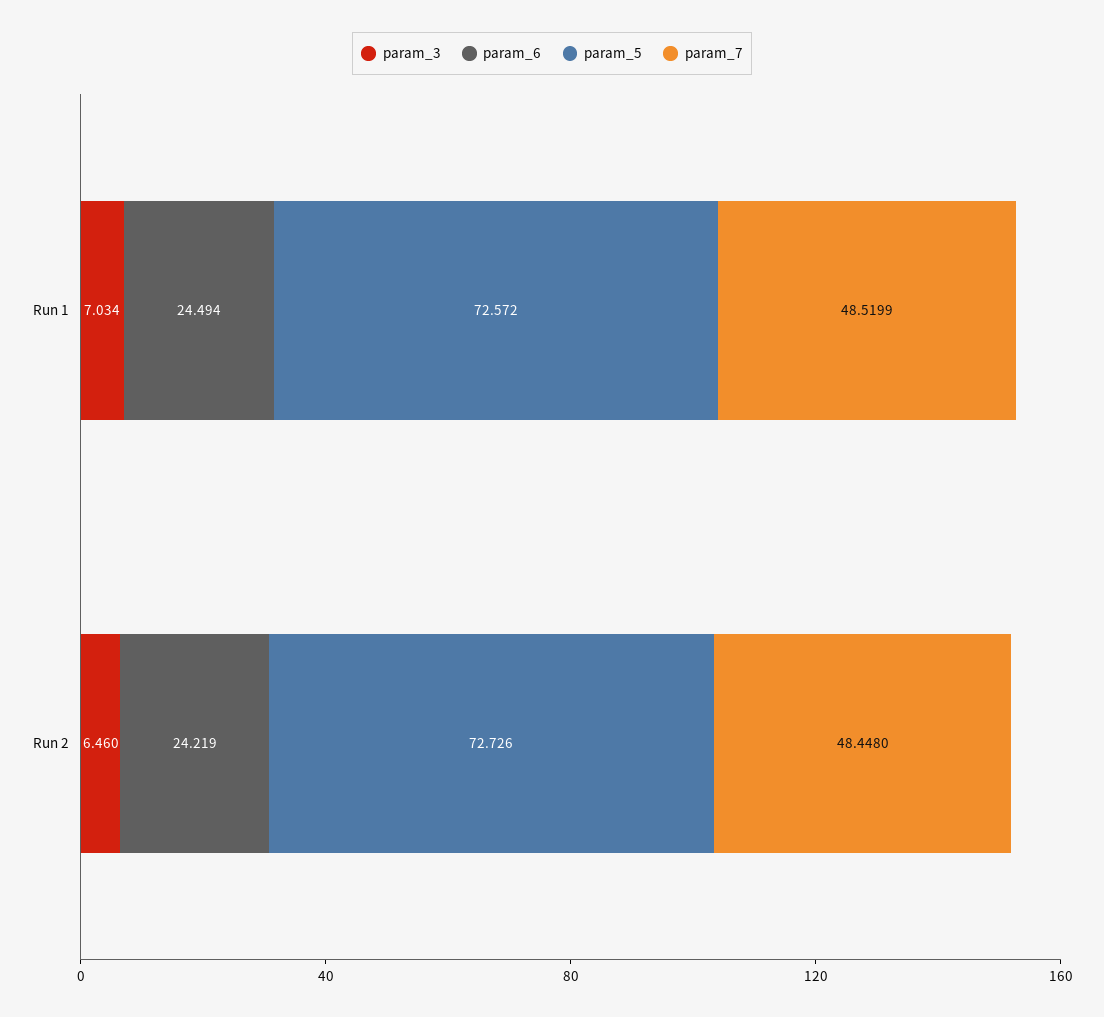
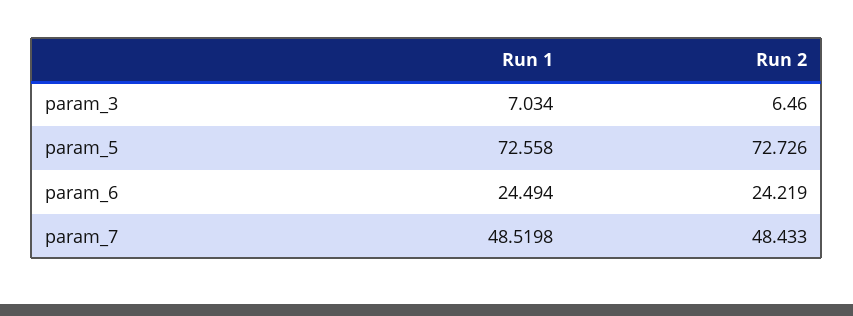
param_5, Run 1: 72.572 -> 72.558
param_7, Run 1: 48.5199 -> 48.5198
param_7, Run 2: 48.448 -> 48.433

